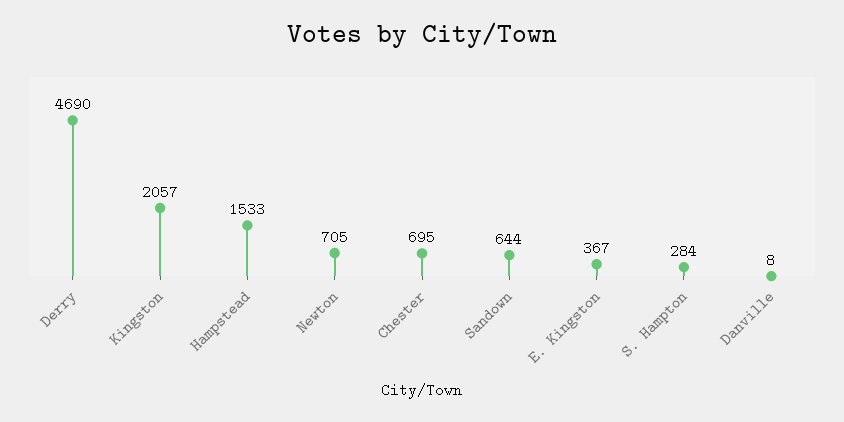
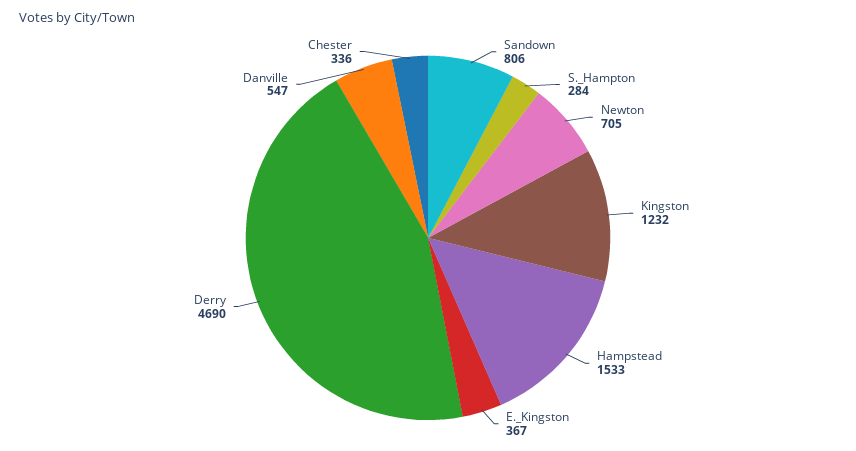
Kingston: 2057 -> 1232
Chester: 695 -> 336
Sandown: 644 -> 806
Danville: 8 -> 547

